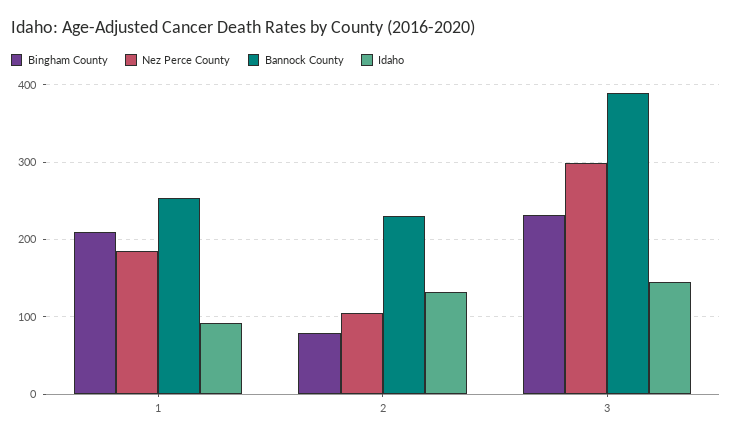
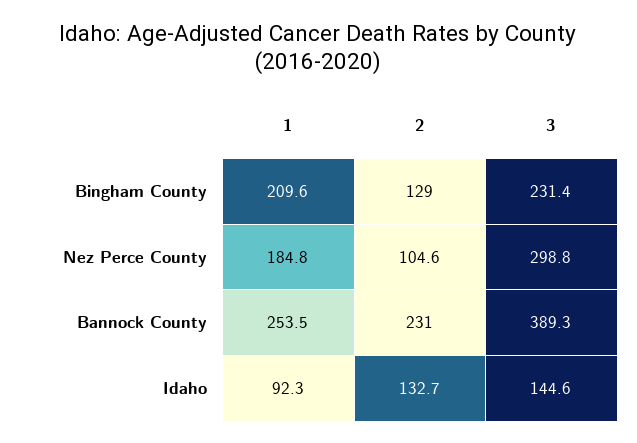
Bingham County, 2: 80 -> 129

